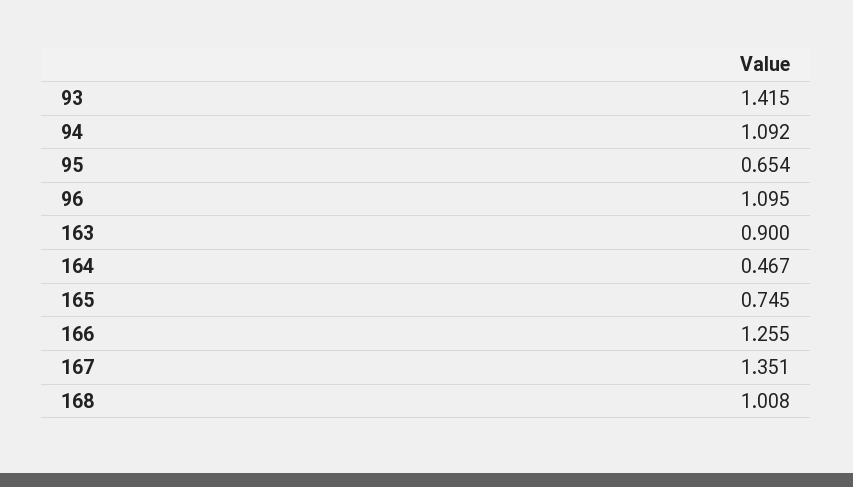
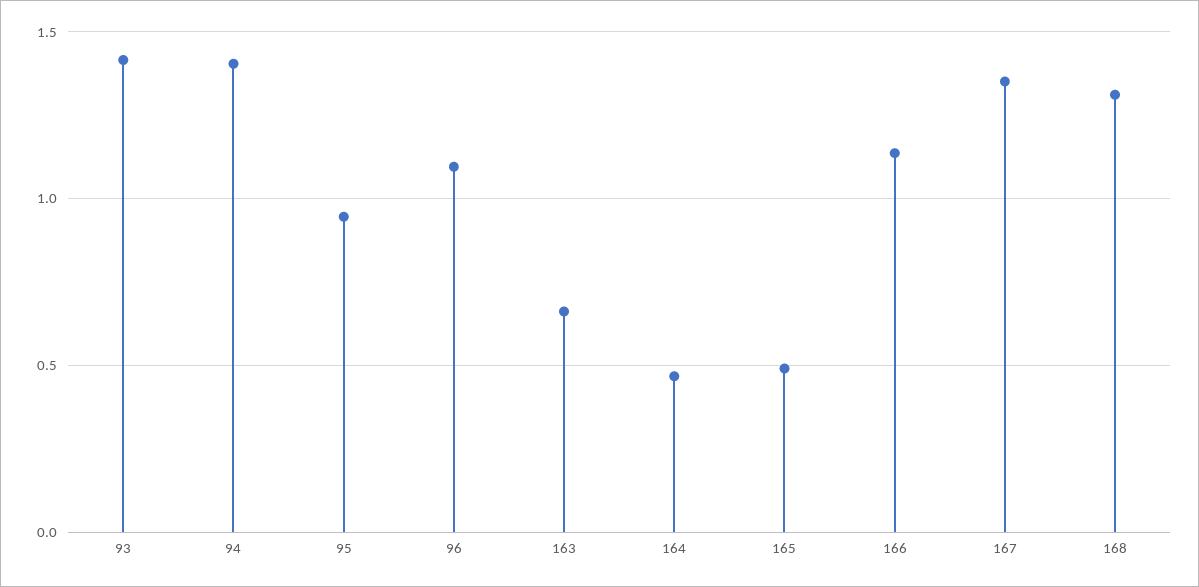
94: 1.092 -> 1.4
95: 0.654 -> 0.95
163: 0.9 -> 0.65
165: 0.745 -> 0.5
166: 1.255 -> 1.15
168: 1.008 -> 1.3

